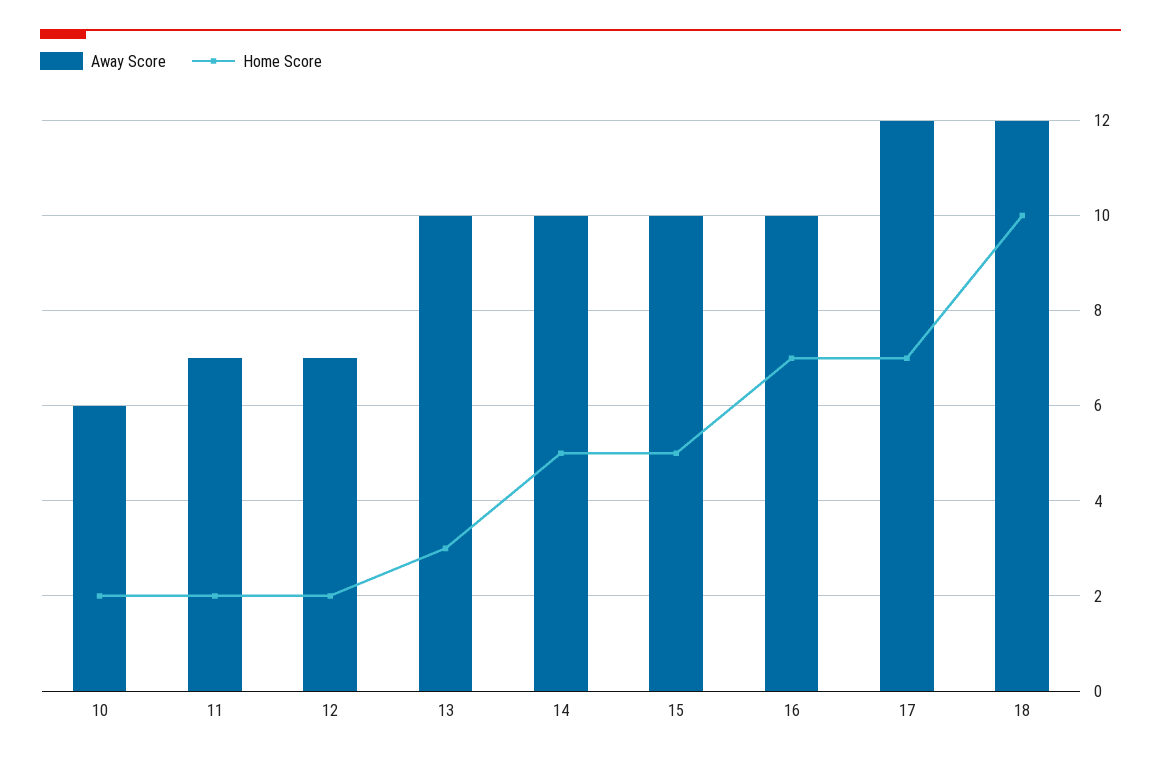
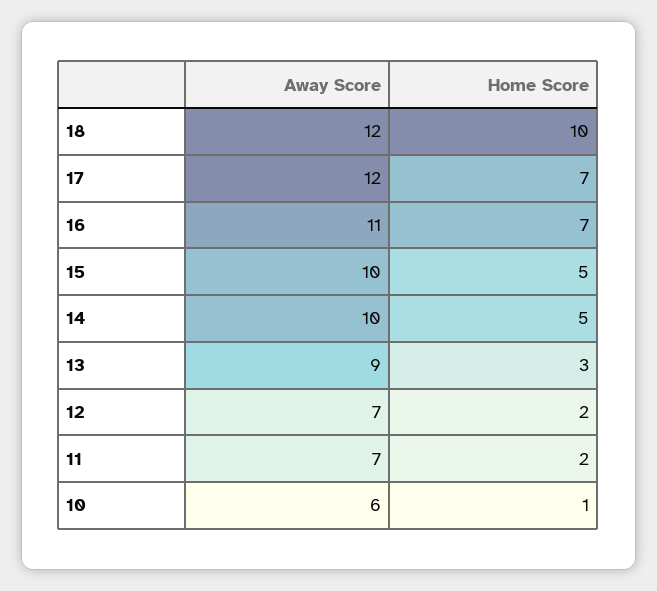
Home Score, 10: 2 -> 1
Away Score, 13: 10 -> 9
Away Score, 16: 10 -> 11

